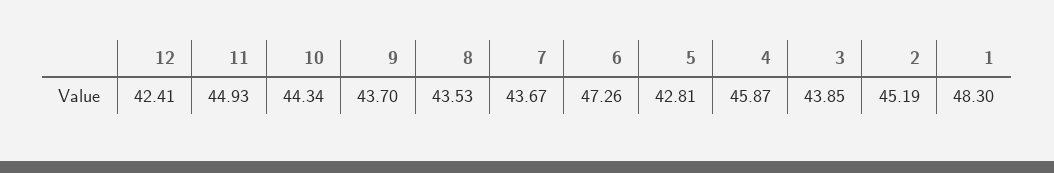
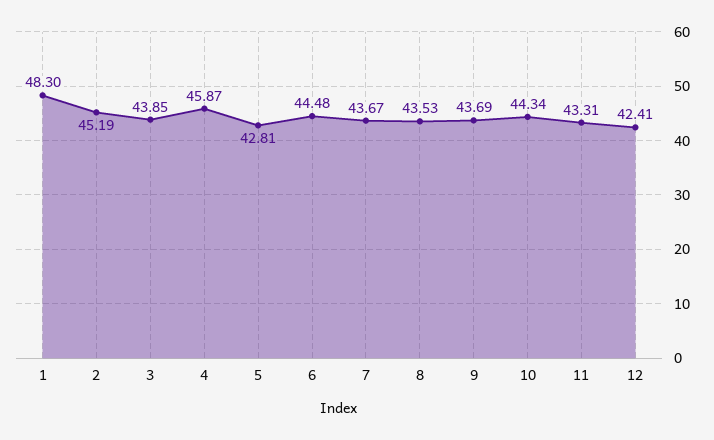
11: 44.93 -> 43.31
9: 43.7 -> 43.69
6: 47.26 -> 44.48

